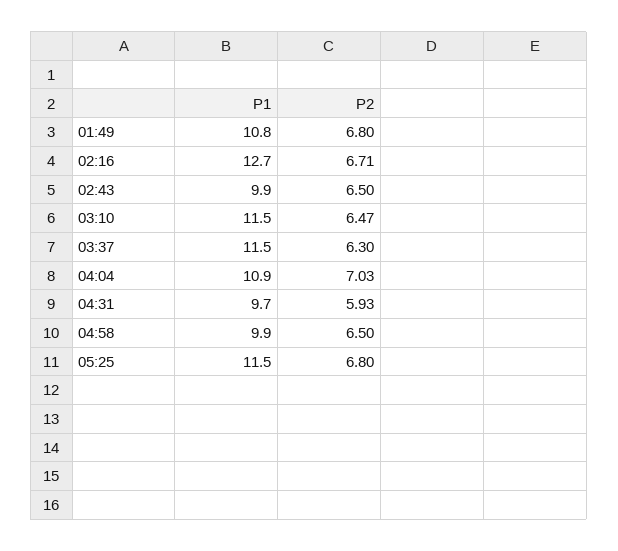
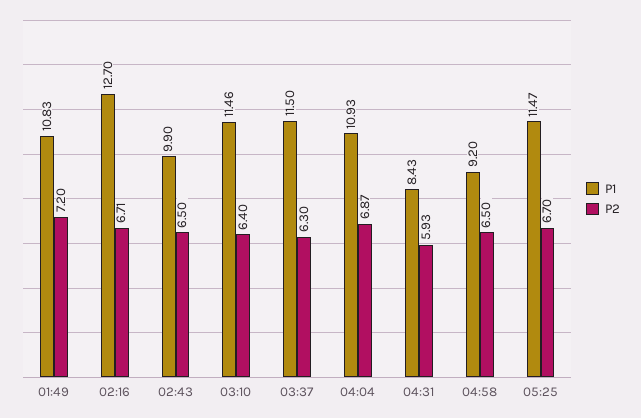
P2, 01:49: 6.8 -> 7.2
P2, 03:10: 6.47 -> 6.4
P2, 04:04: 7.03 -> 6.87
P1, 04:31: 9.7 -> 8.43
P1, 04:58: 9.9 -> 9.2
P2, 05:25: 6.8 -> 6.7

